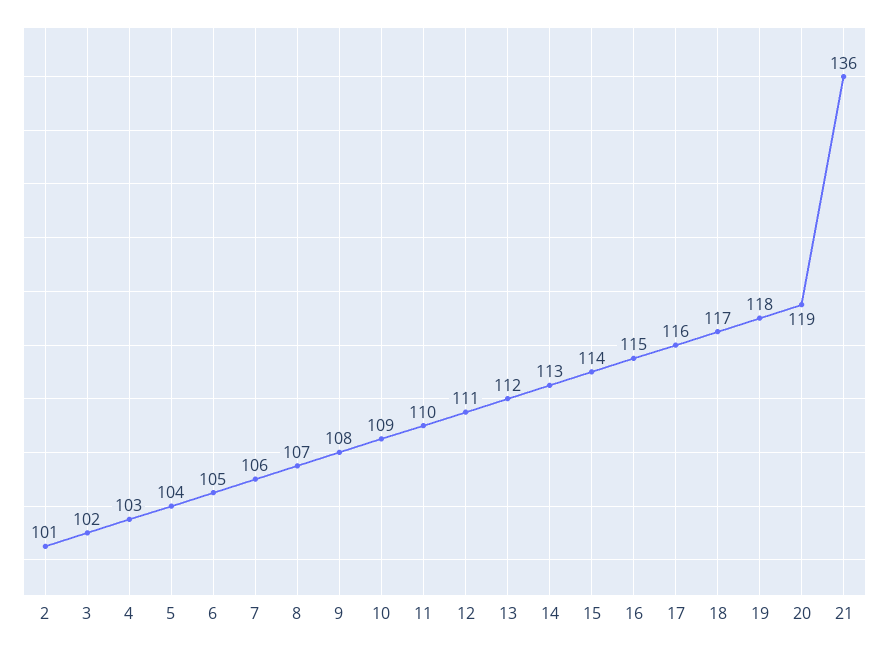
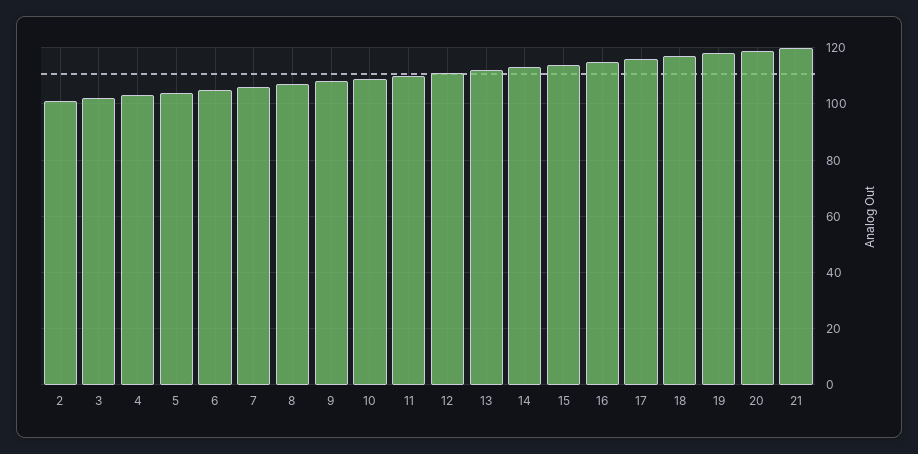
21: 136 -> 120

